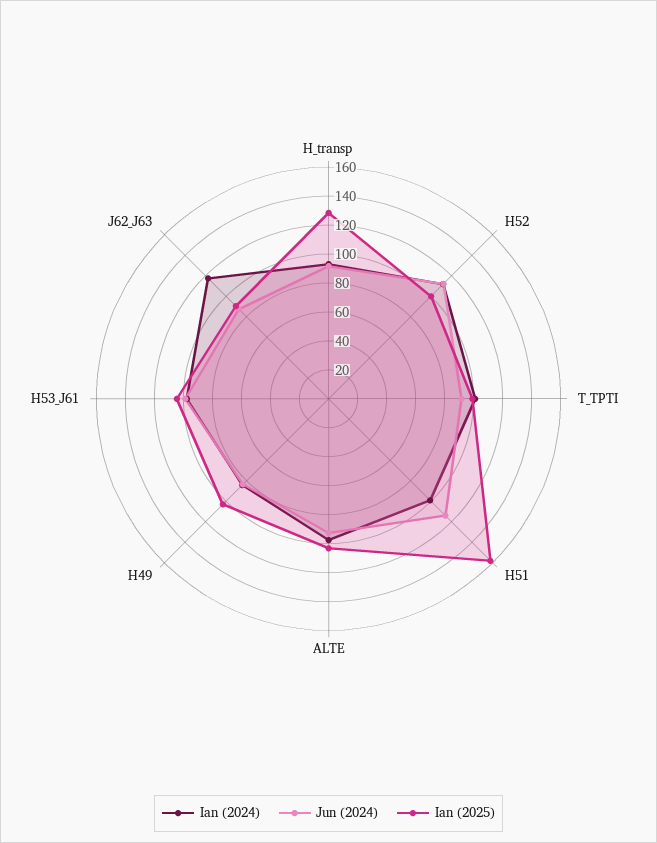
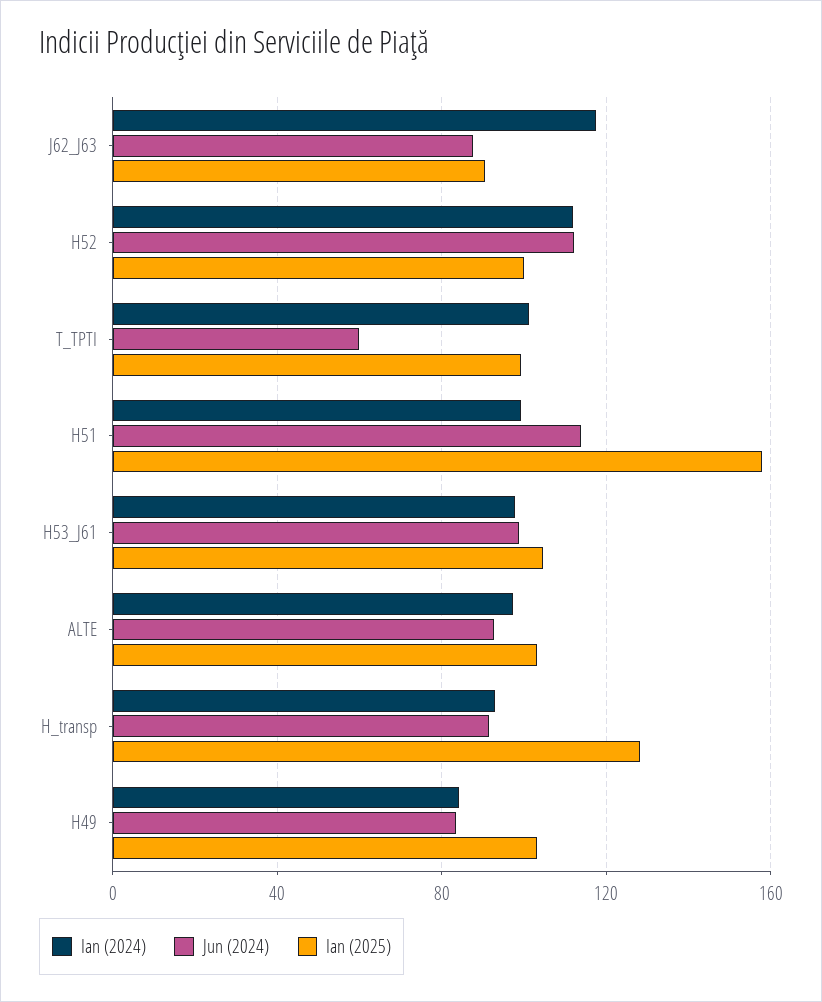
Jun (2024), T_TPTI: 90 -> 60

